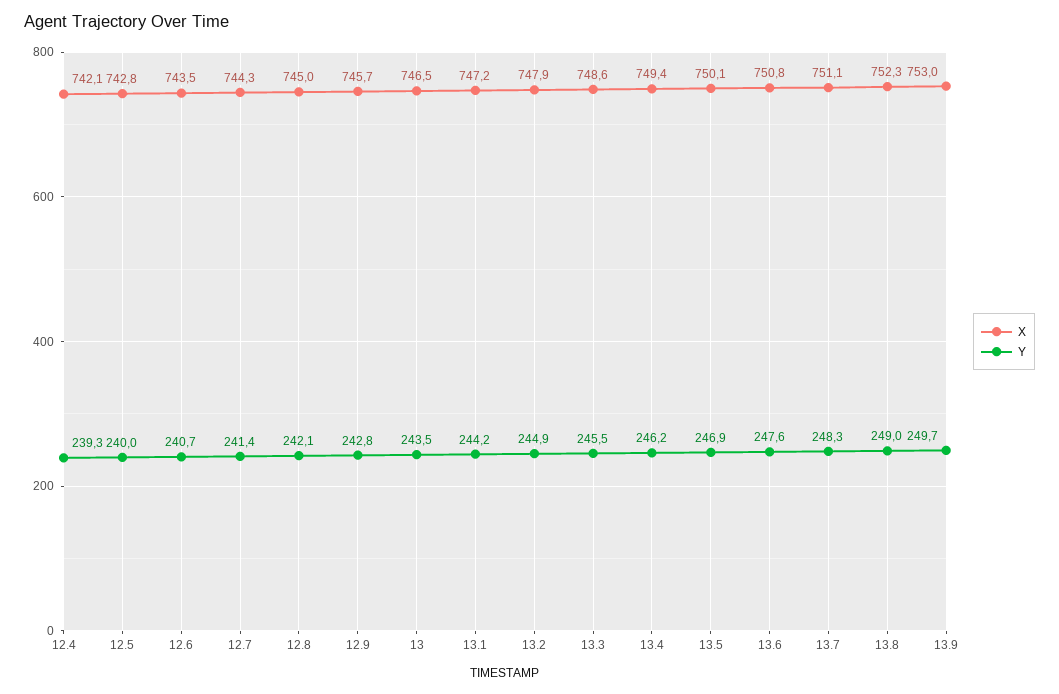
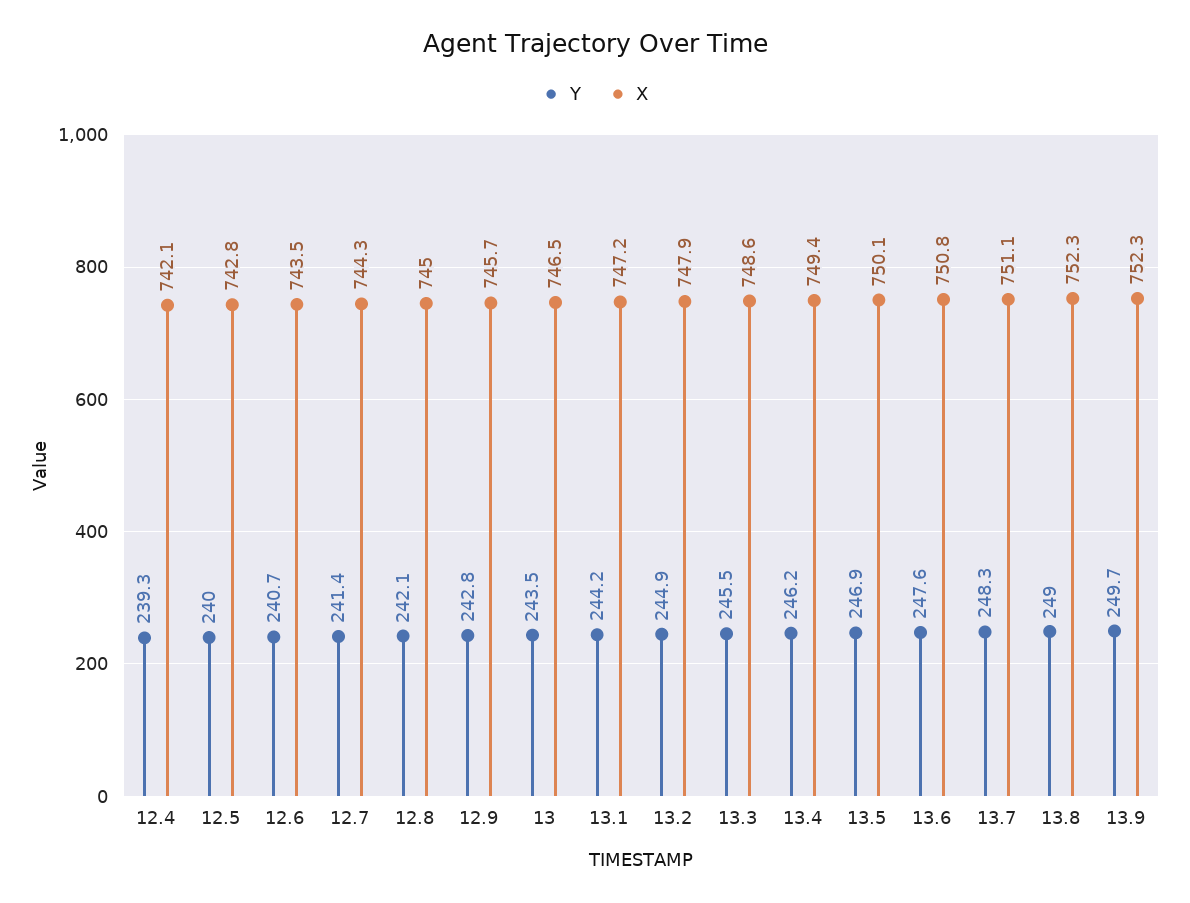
X, 13.9: 753 -> 752.3

